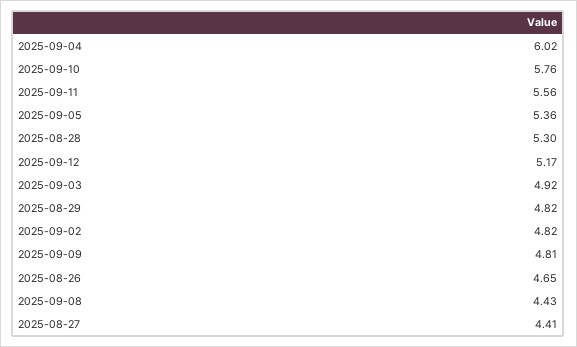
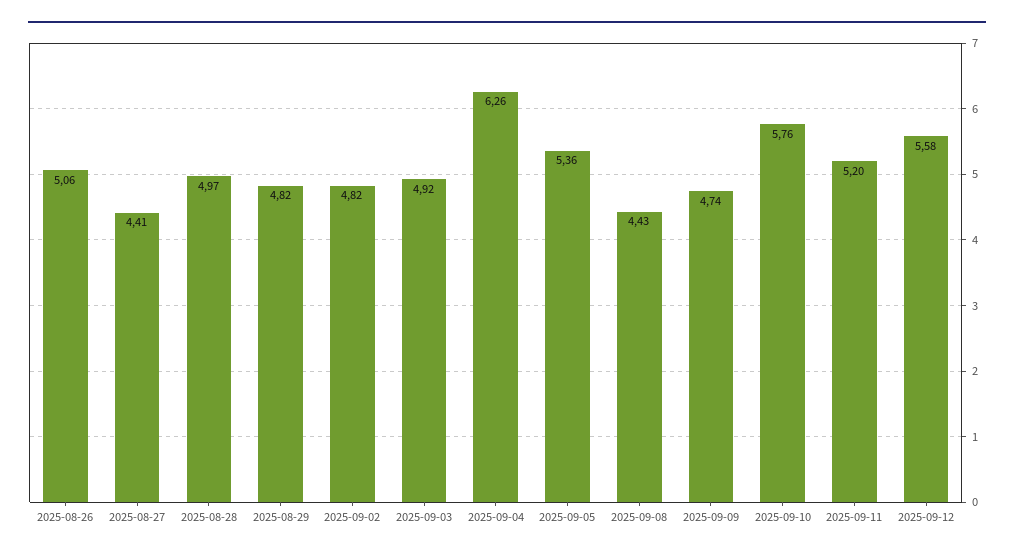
2025-09-04: 6.02 -> 6.26
2025-09-11: 5.56 -> 5.2
2025-08-28: 5.3 -> 4.97
2025-09-12: 5.17 -> 5.58
2025-09-09: 4.81 -> 4.74
2025-08-26: 4.65 -> 5.06

